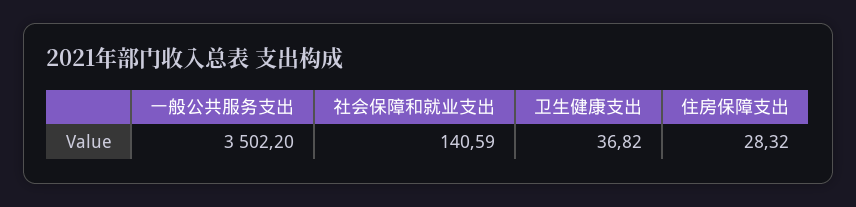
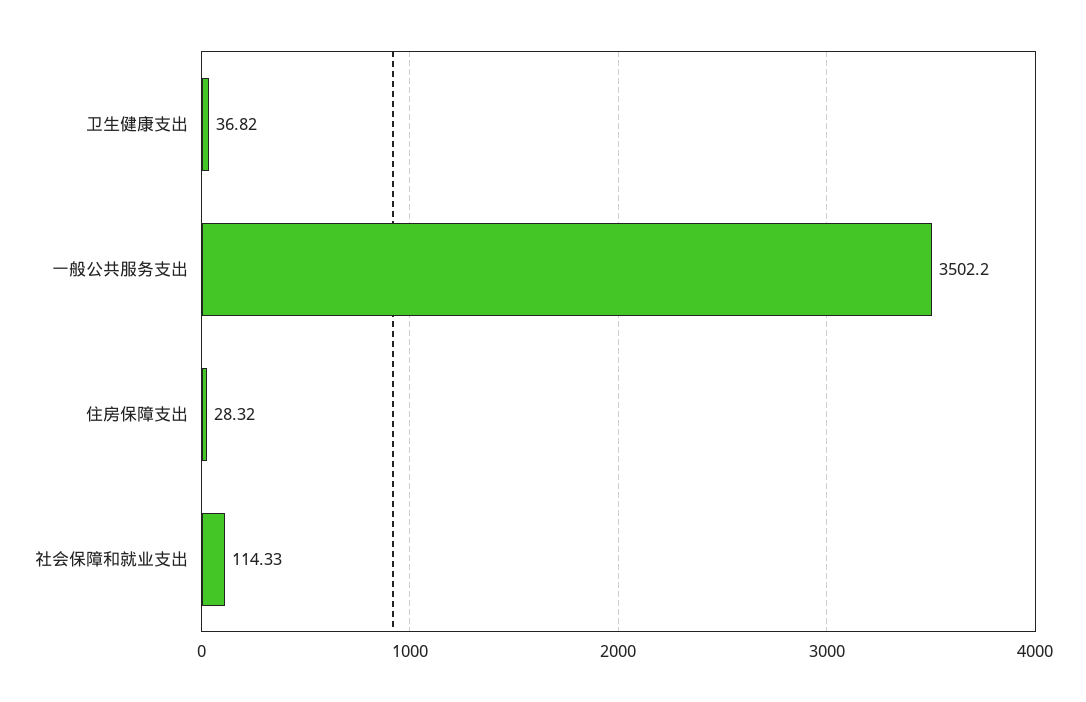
社会保障和就业支出: 140.59 -> 114.33

